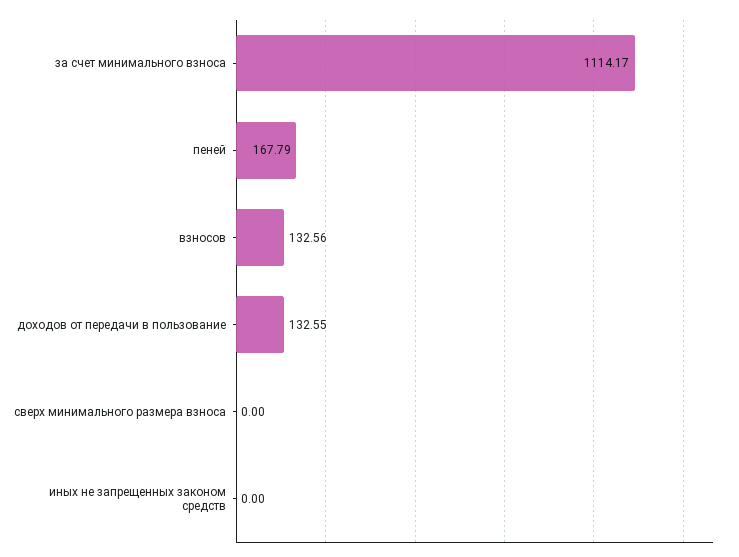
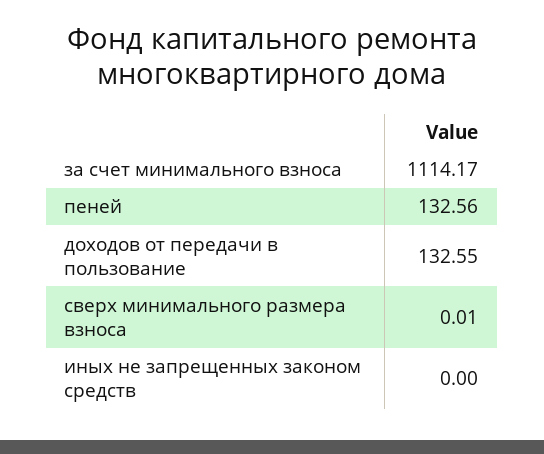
пеней: 167.79 -> 132.56
взносов: 132.56 -> none
сверх минимального размера взноса: 0 -> 0.01

